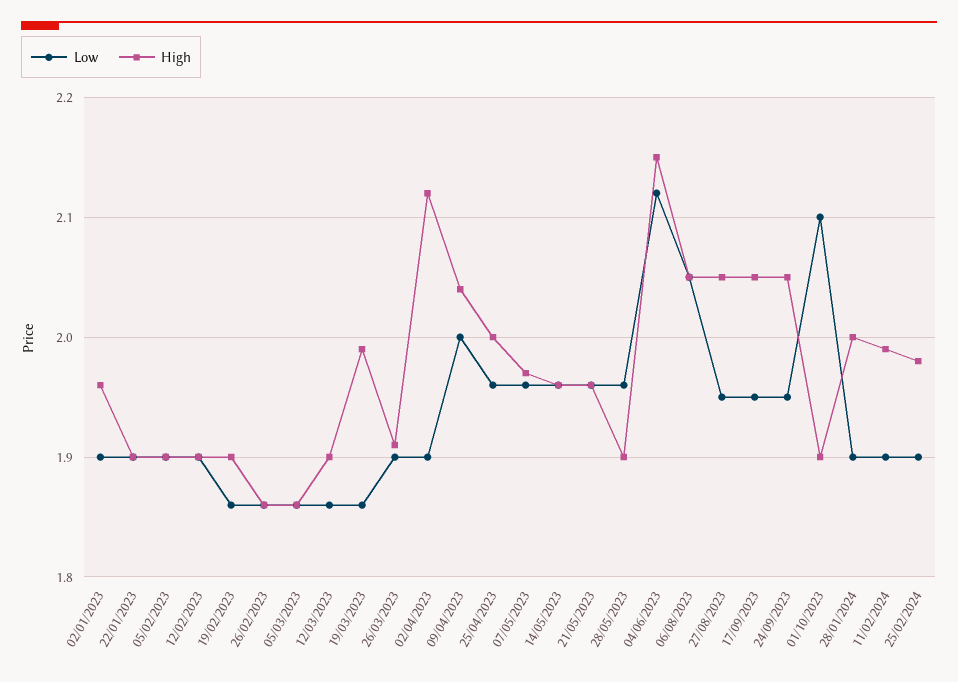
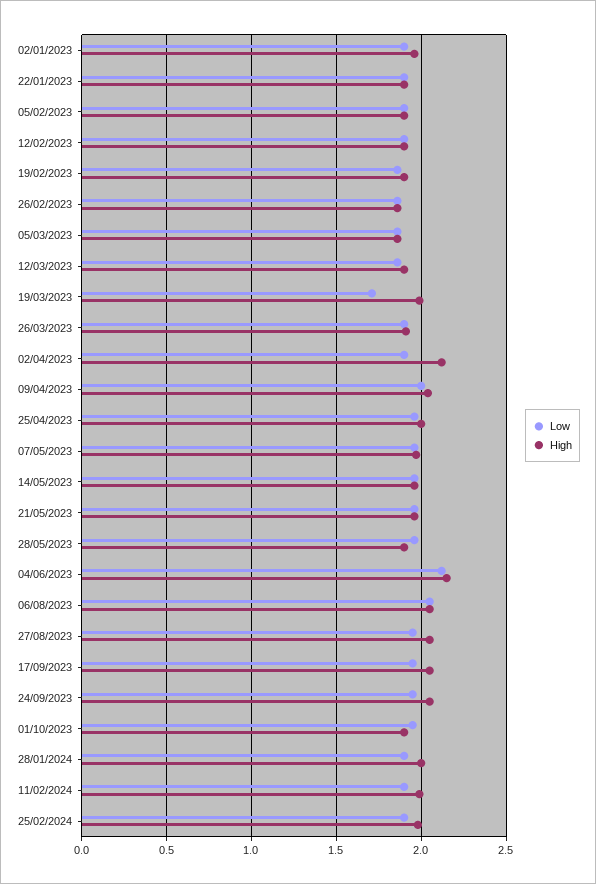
Low, 19/03/2023: 1.86 -> 1.7
Low, 01/10/2023: 2.1 -> 1.95

